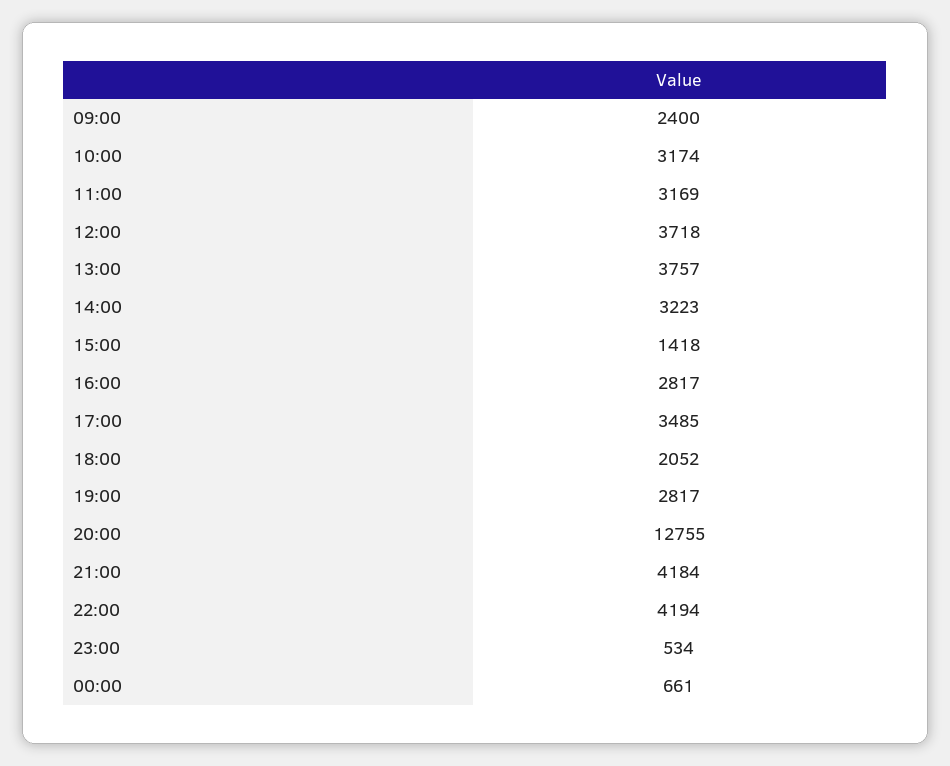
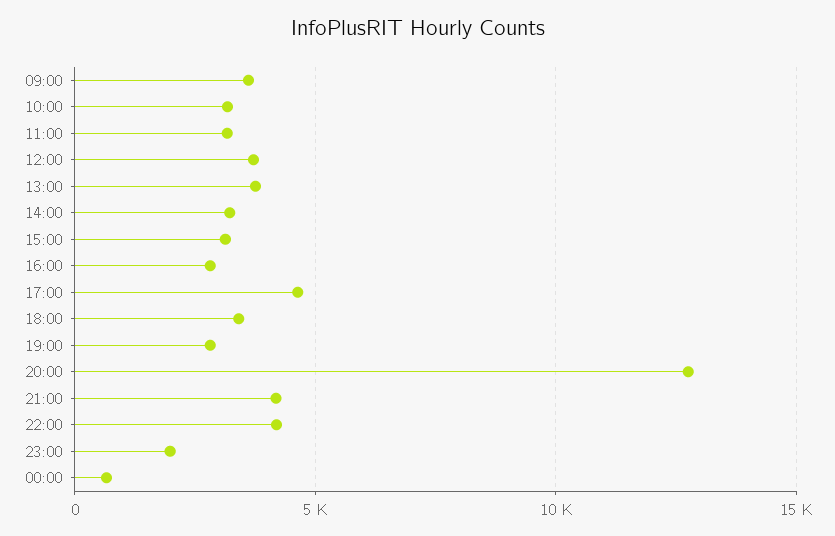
09:00: 2400 -> 3500
15:00: 1418 -> 3000
17:00: 3485 -> 4500
18:00: 2052 -> 3500
23:00: 534 -> 2000

